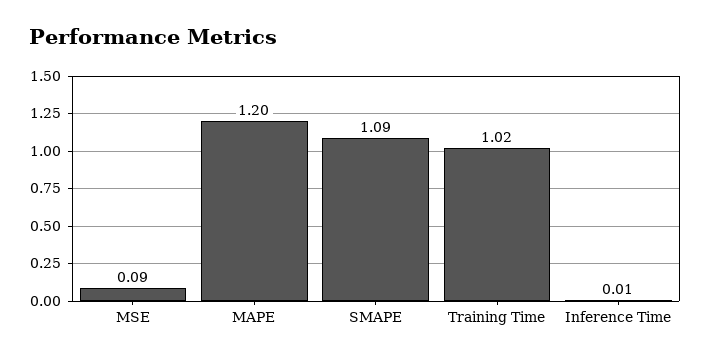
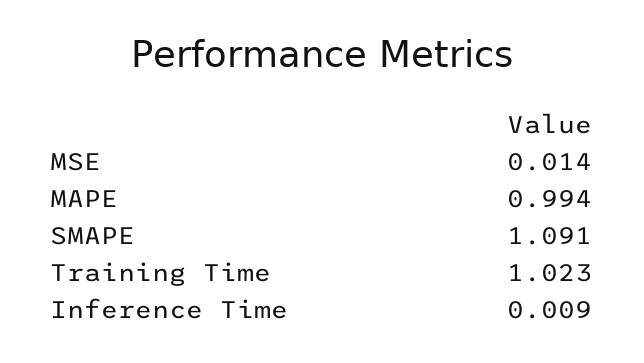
MSE: 0.09 -> 0.014
MAPE: 1.2 -> 0.994

